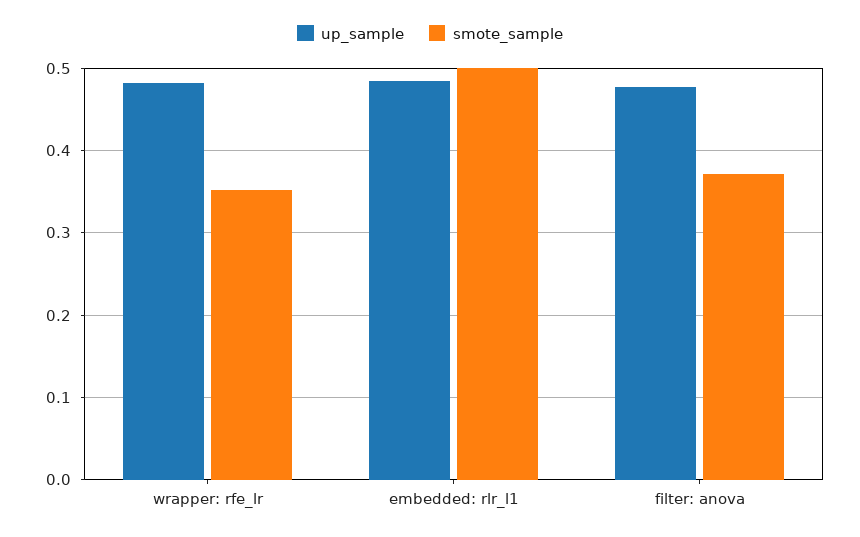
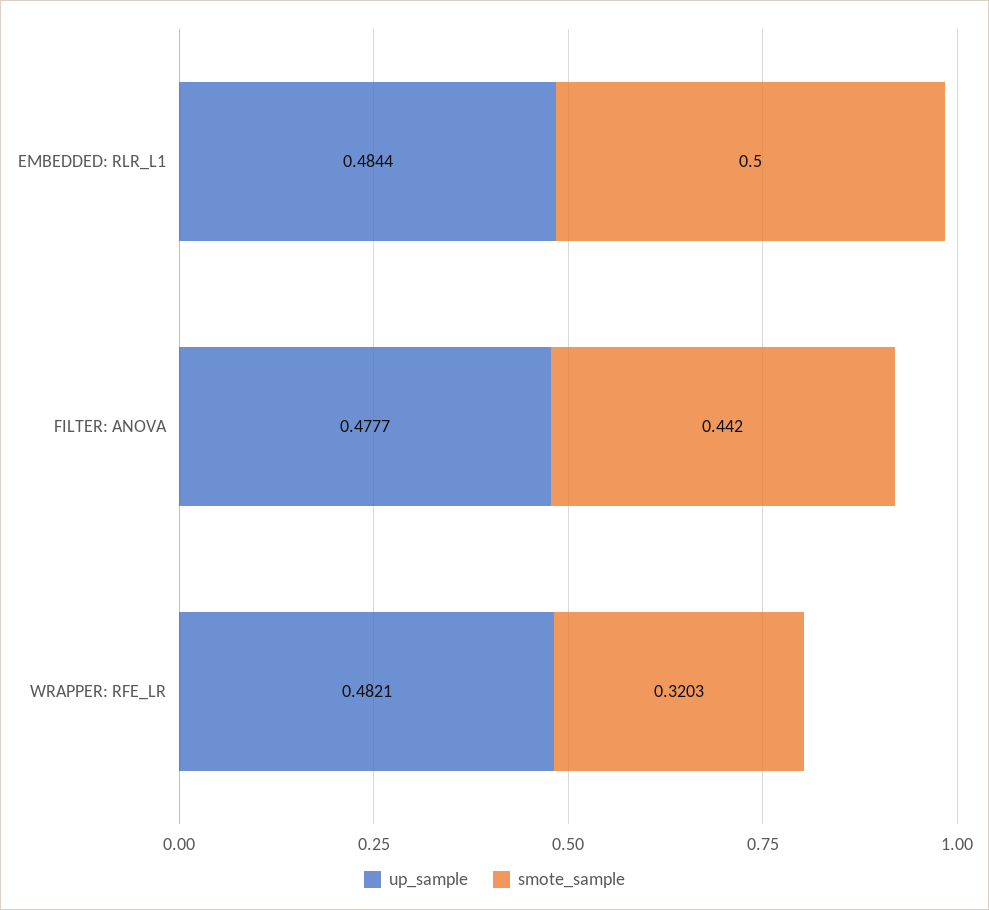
smote_sample, wrapper: rfe_lr: 0.35 -> 0.3203
smote_sample, filter: anova: 0.37 -> 0.442

